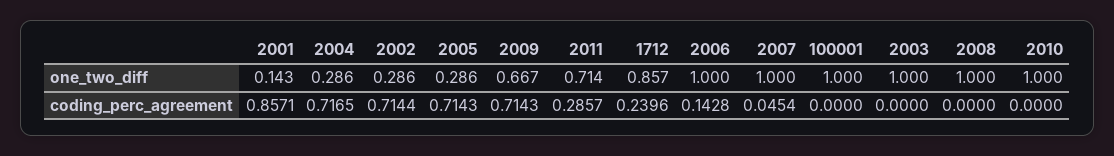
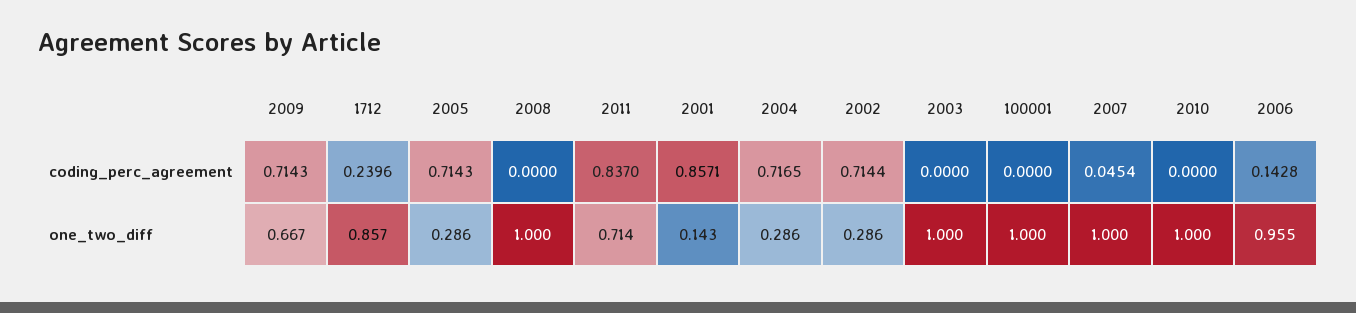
2006, one_two_diff: 1 -> 0.955
2011, coding_perc_agreement: 0.2857 -> 0.837

